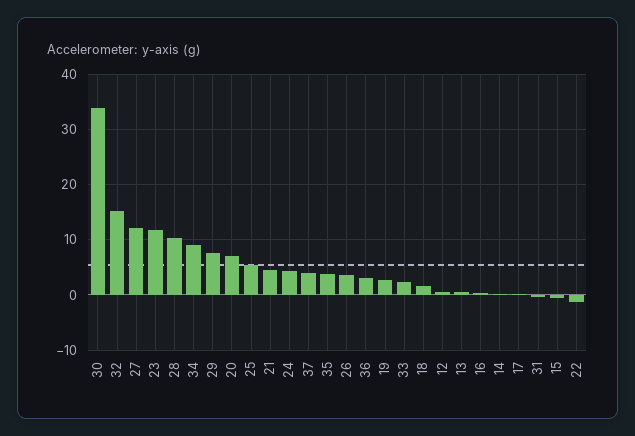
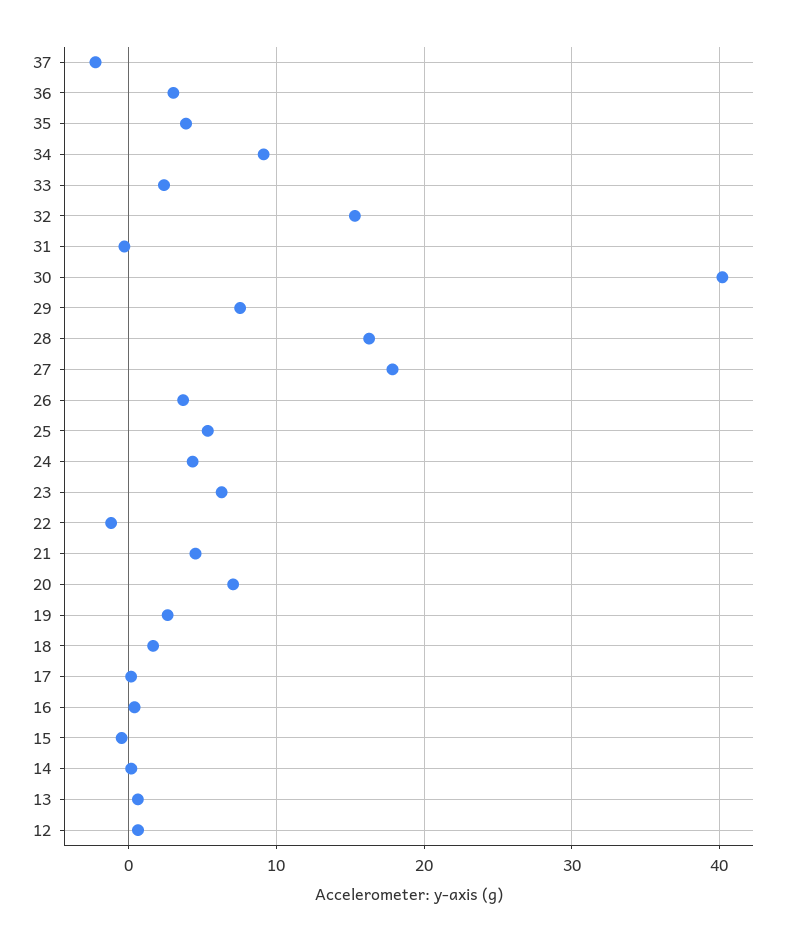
30: 34 -> 40
27: 12 -> 18
23: 12 -> 6
28: 10 -> 16
37: 4 -> -2

